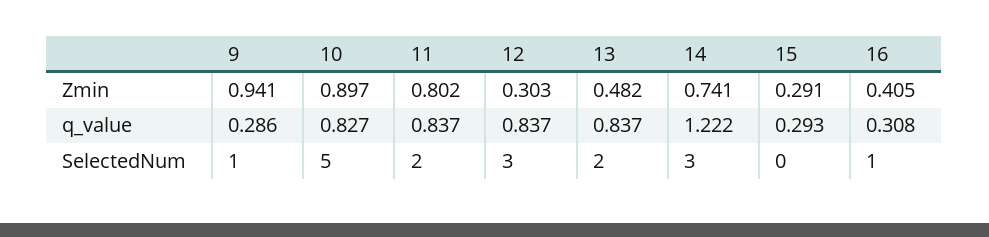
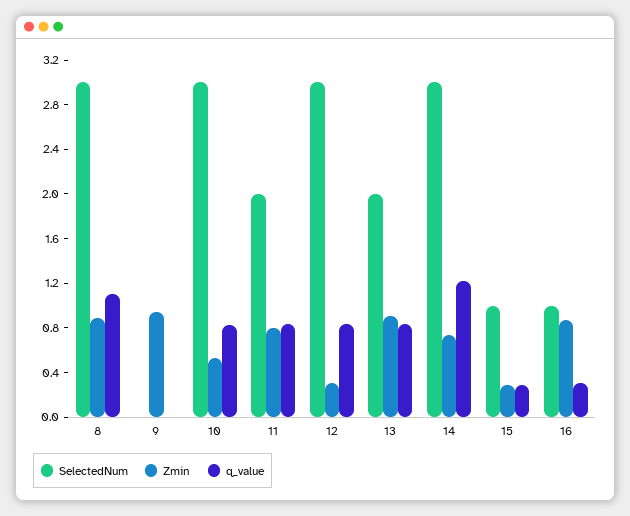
Zmin, 10: 0.897 -> 0.5
Zmin, 13: 0.482 -> 0.9
Zmin, 16: 0.405 -> 0.9
q_value, 9: 0.286 -> 0
SelectedNum, 9: 1 -> 0
SelectedNum, 10: 5 -> 3
SelectedNum, 15: 0 -> 1
SelectedNum, 8: none -> 3
Zmin, 8: none -> 0.9
q_value, 8: none -> 1.1

